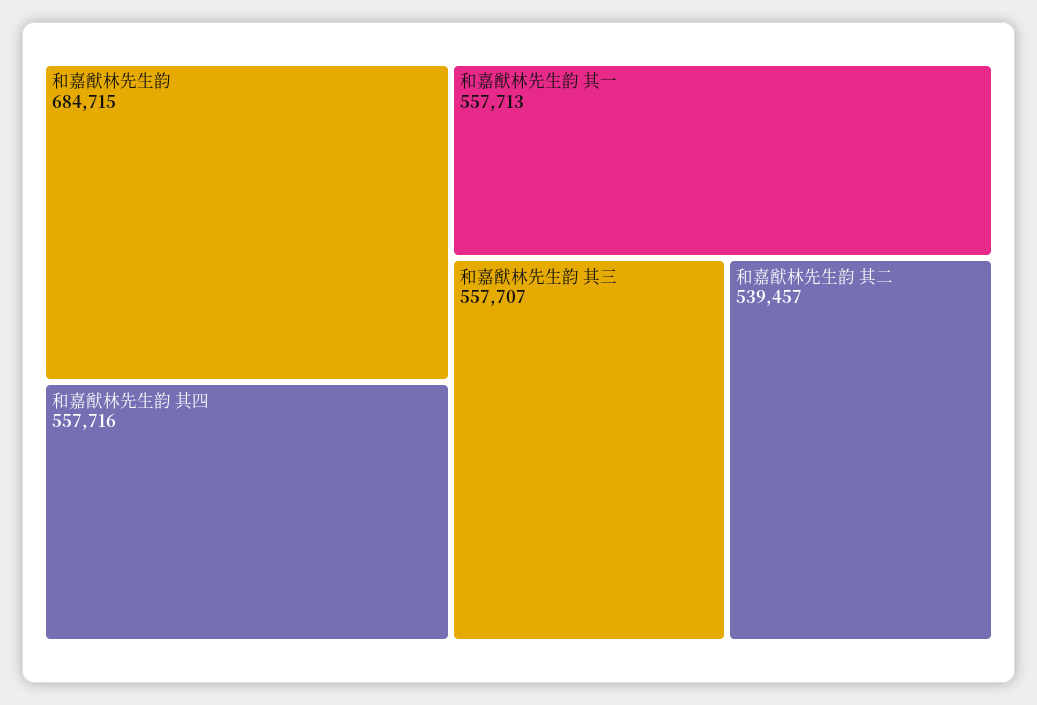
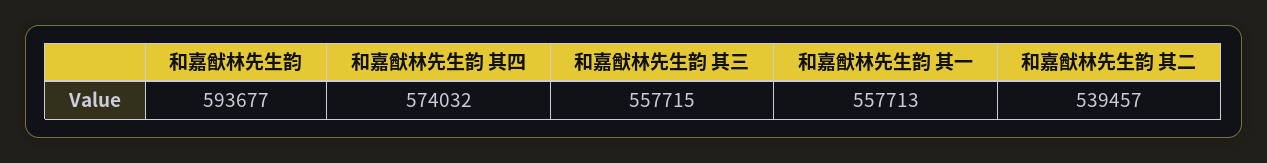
和嘉猷林先生韵: 684715 -> 593677
和嘉猷林先生韵 其四: 557716 -> 574032
和嘉猷林先生韵 其三: 557707 -> 557715

